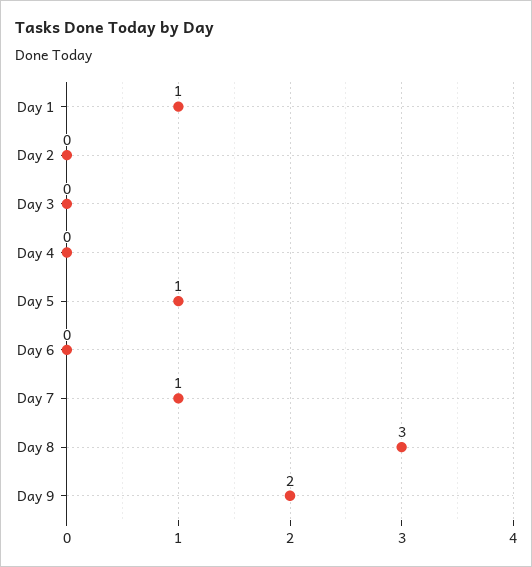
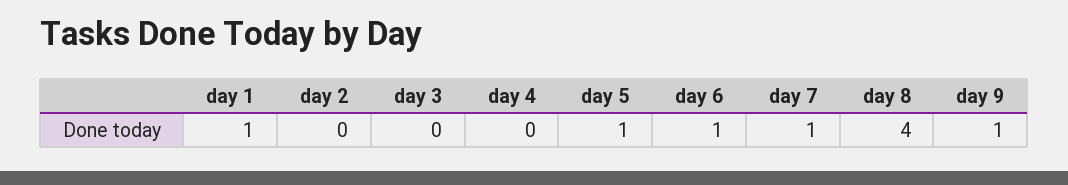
Day 6: 0 -> 1
Day 8: 3 -> 4
Day 9: 2 -> 1

